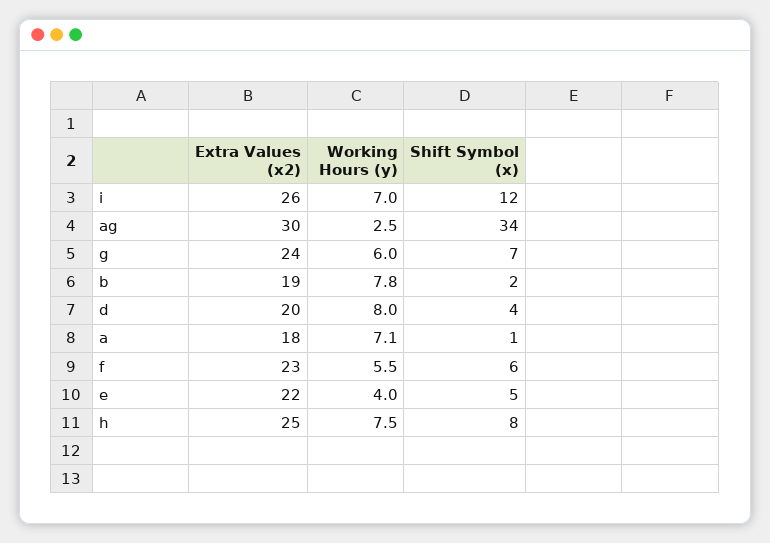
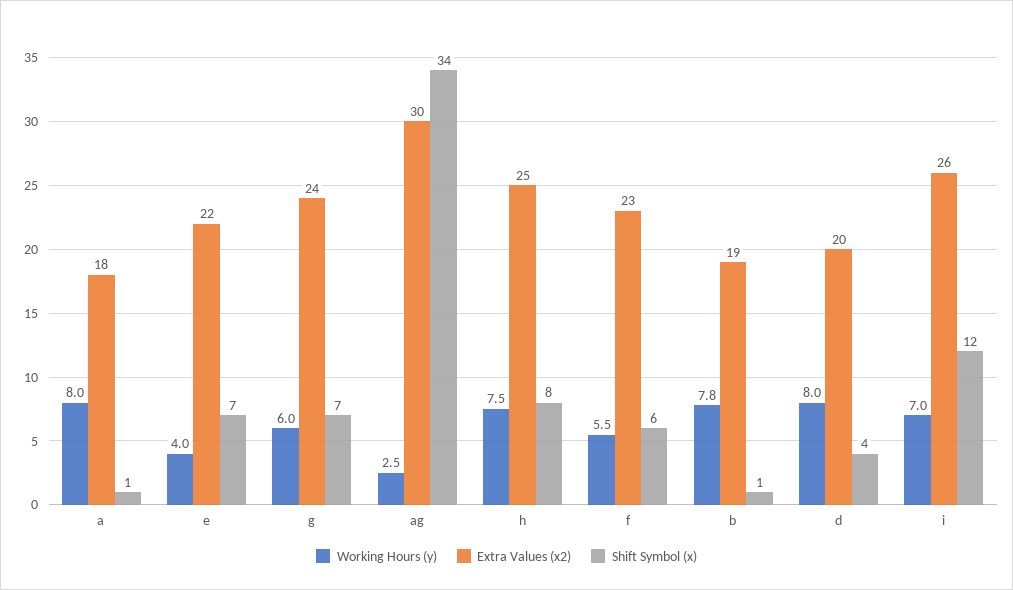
Shift Symbol (x), b: 2 -> 1
Working Hours (y), a: 7.1 -> 8
Shift Symbol (x), e: 5 -> 7

